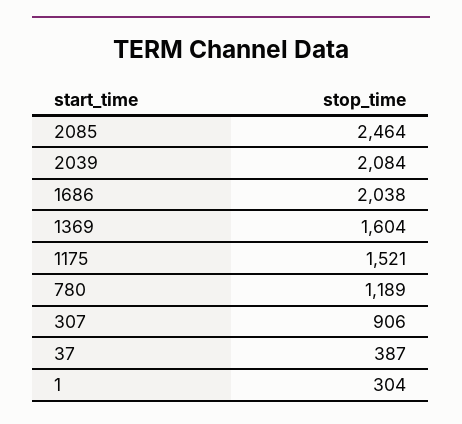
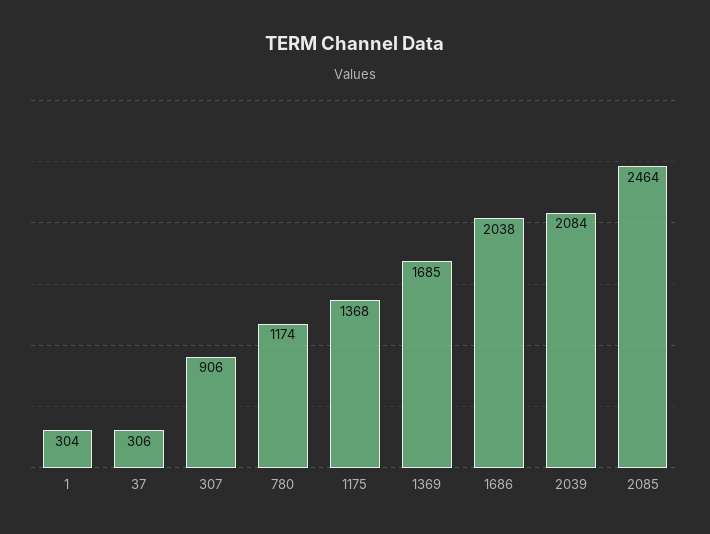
1369: 1604 -> 1685
1175: 1521 -> 1368
780: 1189 -> 1174
37: 387 -> 306

